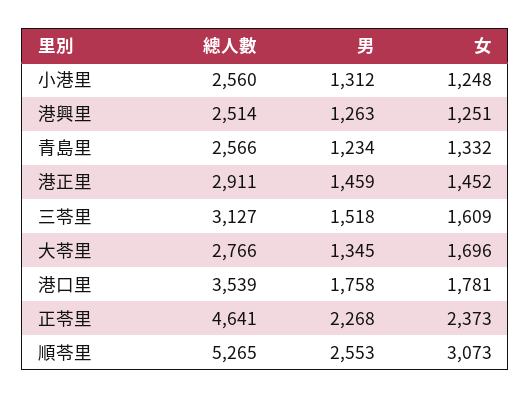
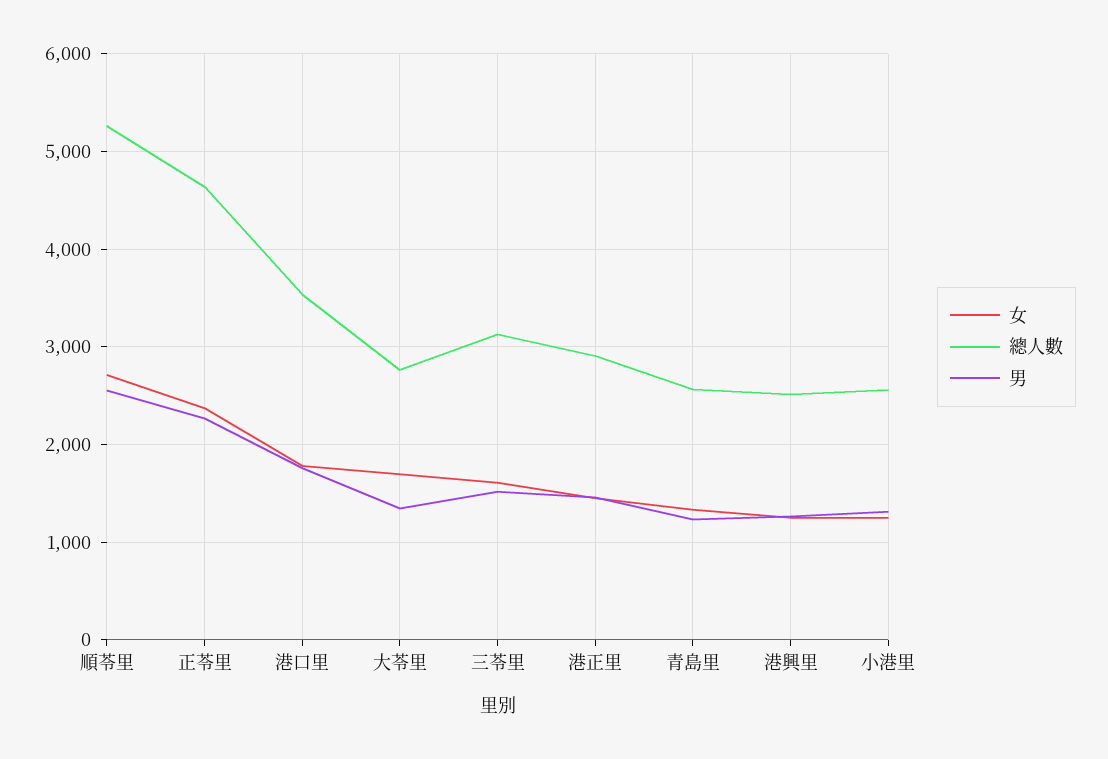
女, 順苓里: 3073 -> 2700

